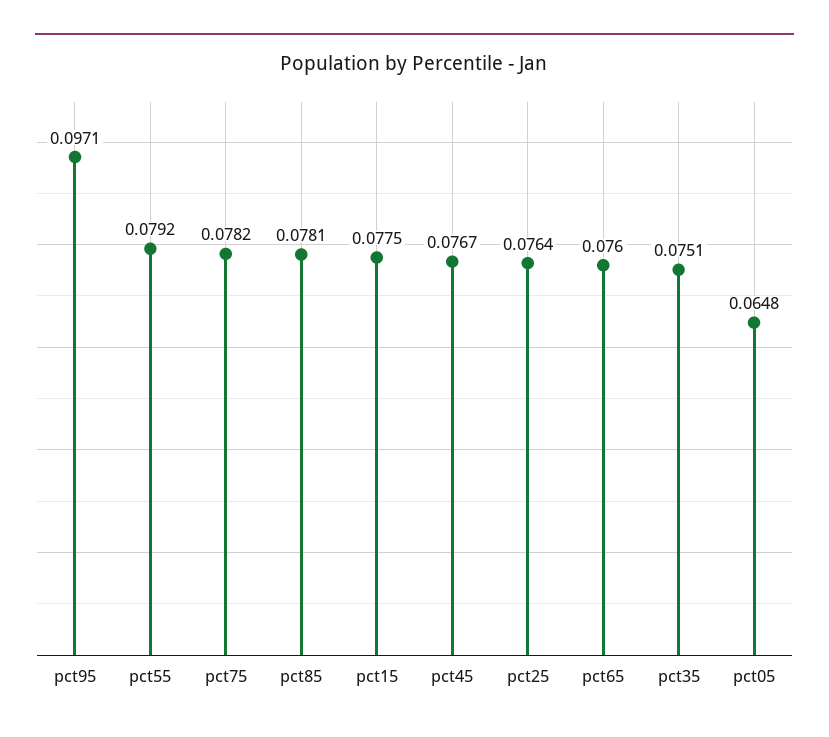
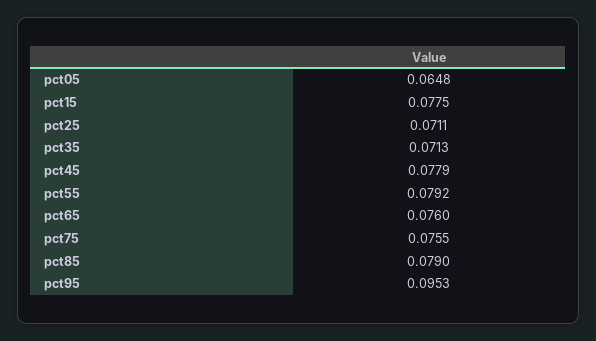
pct95: 0.0971 -> 0.0953
pct75: 0.0782 -> 0.0755
pct85: 0.0781 -> 0.079
pct45: 0.0767 -> 0.0779
pct25: 0.0764 -> 0.0711
pct35: 0.0751 -> 0.0713

